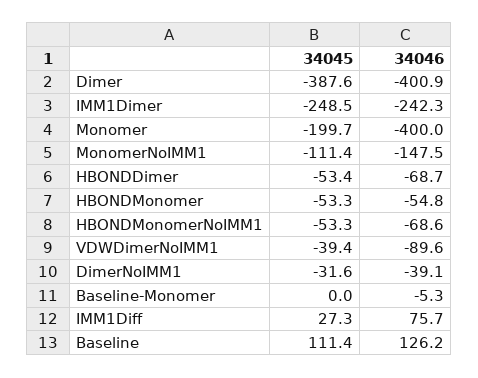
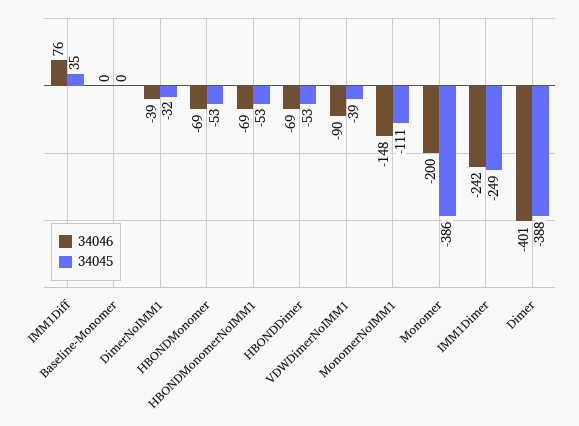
34045, Monomer: -199.7 -> -386
34046, Monomer: -400 -> -200
34046, HBONDMonomer: -54.8 -> -69
34046, Baseline-Monomer: -5.3 -> 0
34045, IMM1Diff: 27.3 -> 35
34045, Baseline: 111.4 -> none
34046, Baseline: 126.2 -> none

